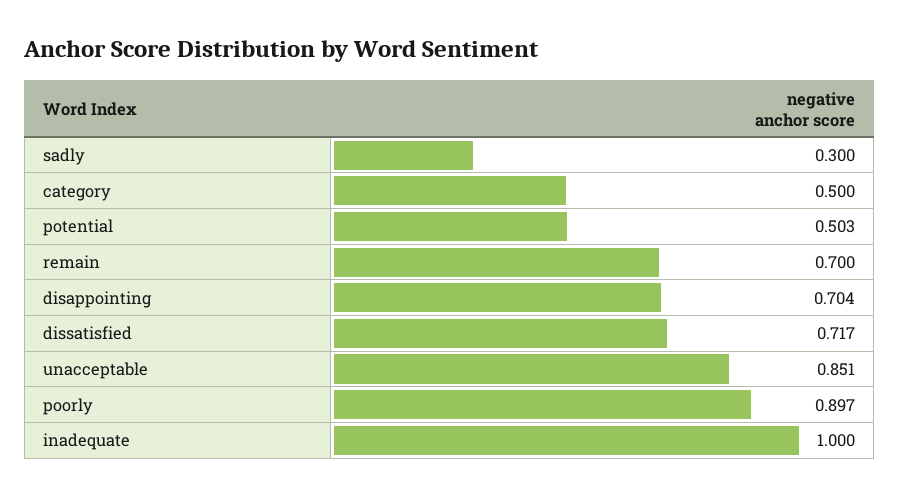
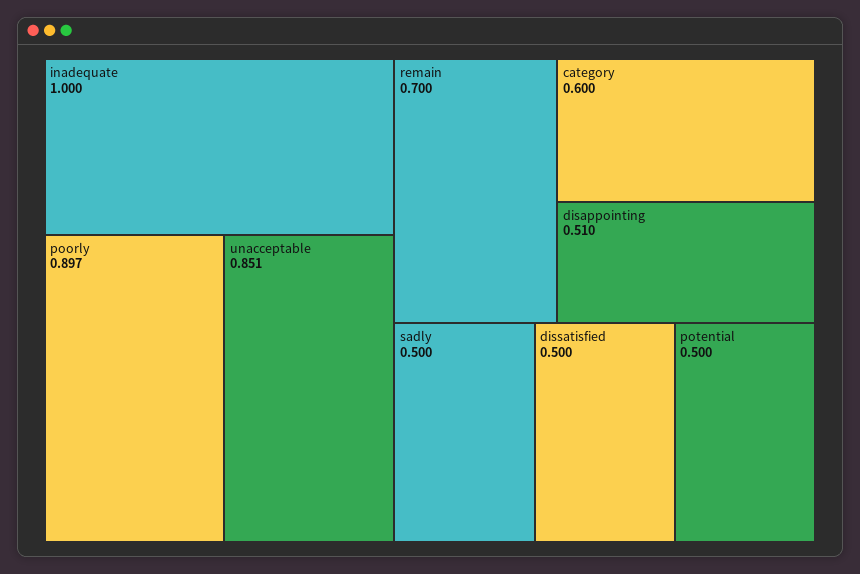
sadly: 0.3 -> 0.5
category: 0.5 -> 0.6
potential: 0.503 -> 0.5
disappointing: 0.704 -> 0.51
dissatisfied: 0.717 -> 0.5

